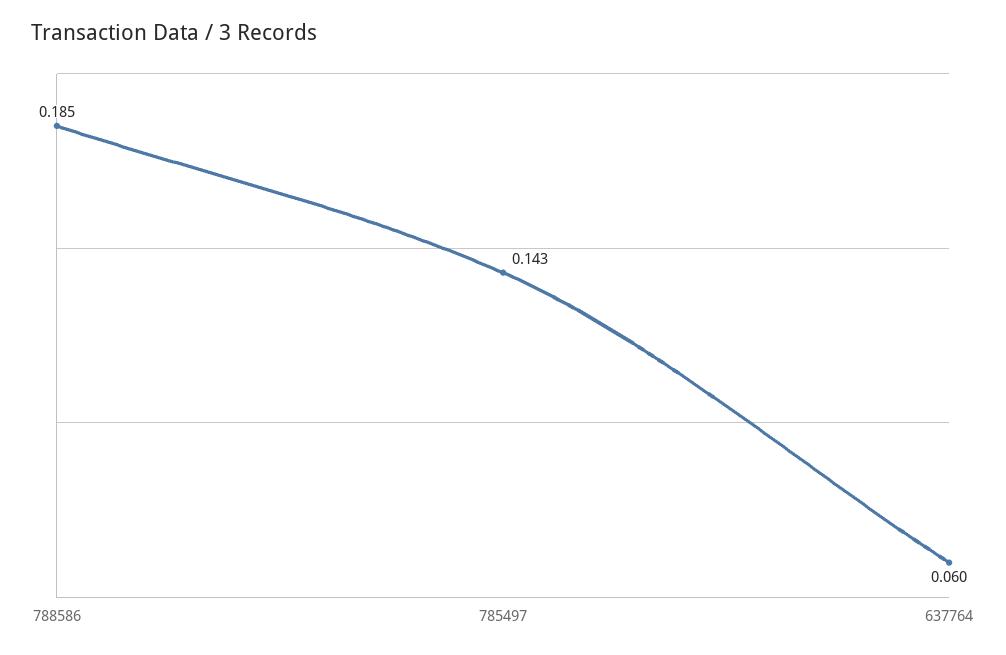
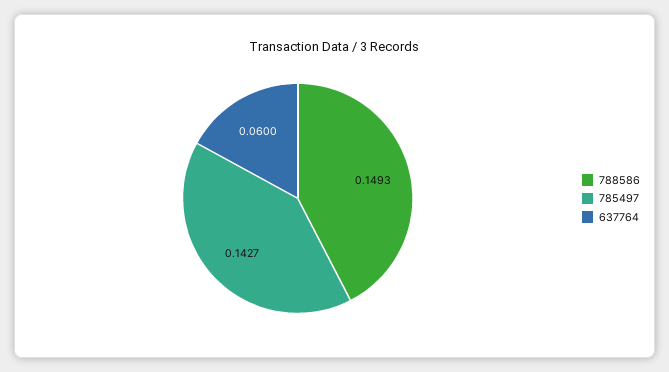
788586: 0.185 -> 0.1493

